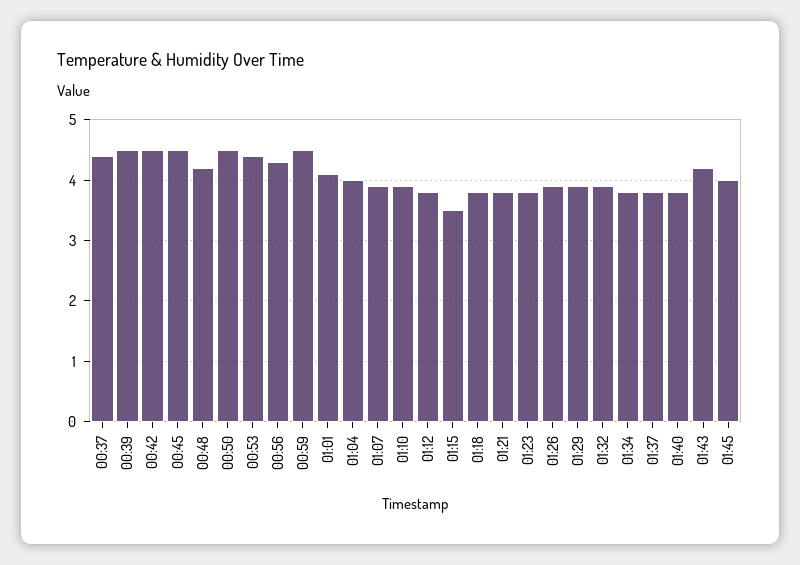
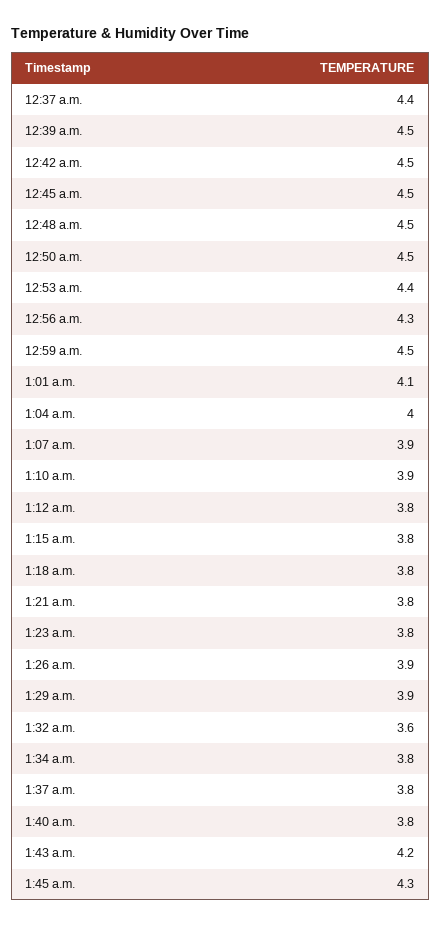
00:48: 4.2 -> 4.5
01:15: 3.5 -> 3.8
01:32: 3.9 -> 3.6
01:45: 4 -> 4.3

